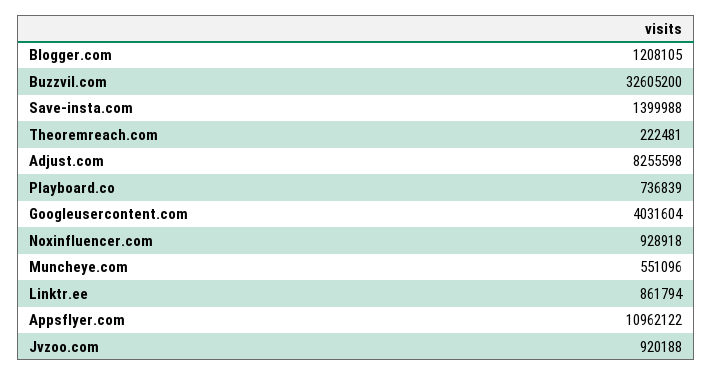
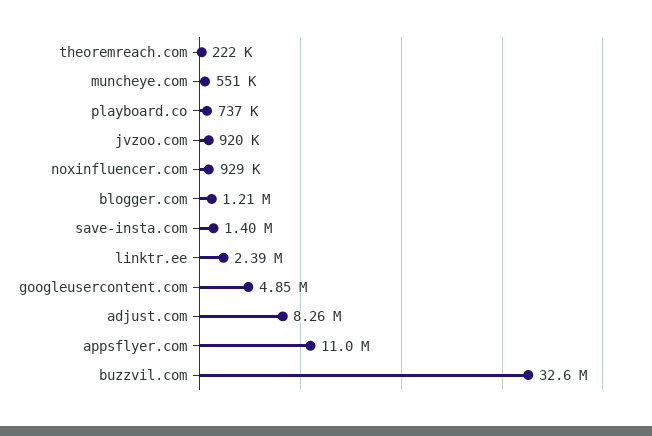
Googleusercontent.com: 4031604 -> 4850000
Linktr.ee: 861794 -> 2390000

